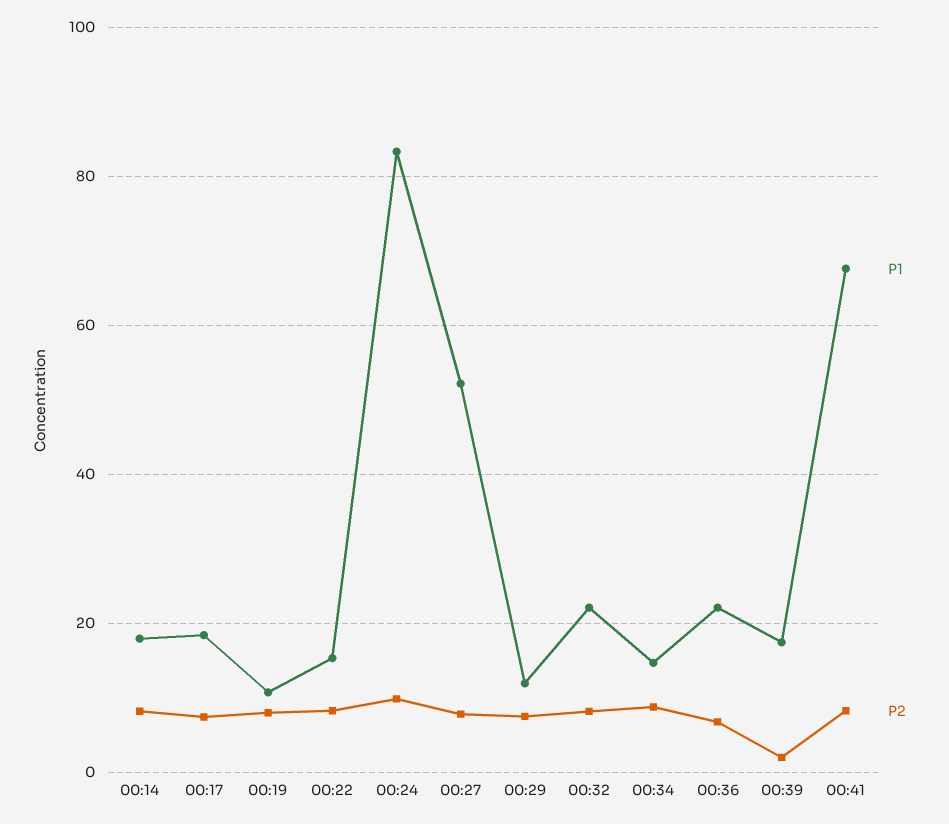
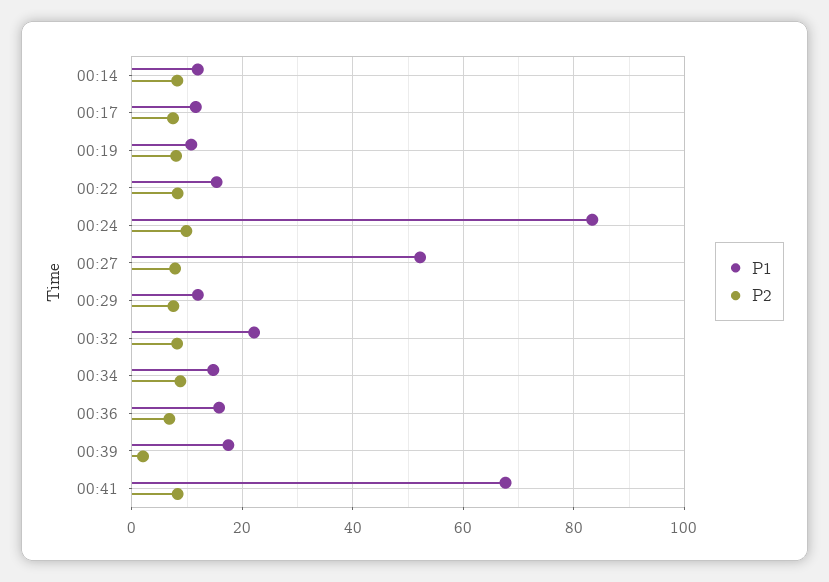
P1, 00:14: 18 -> 12
P1, 00:17: 18 -> 12
P1, 00:36: 22 -> 16

